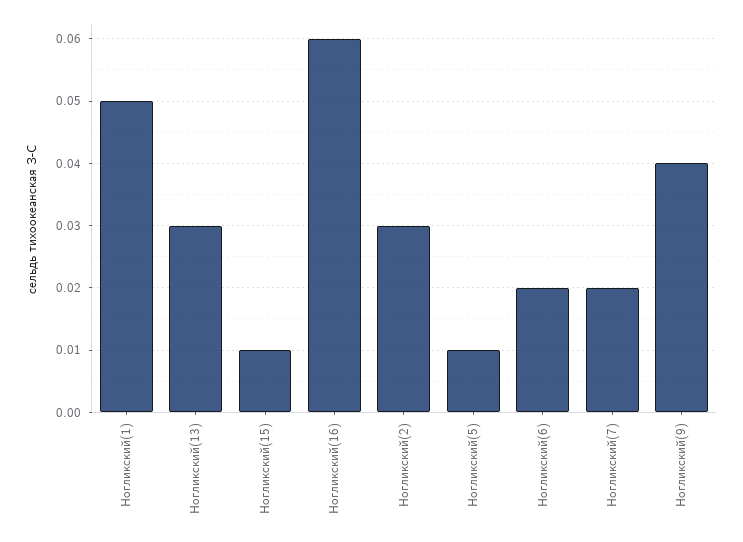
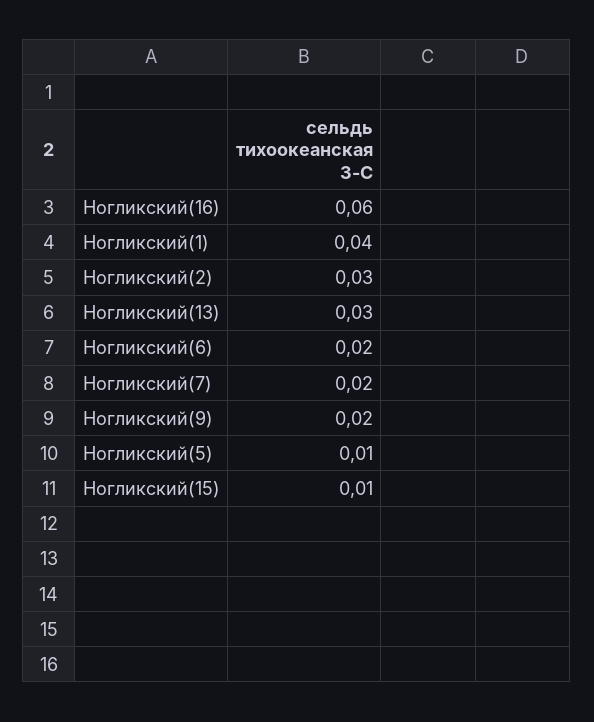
Ногликский(1): 0.05 -> 0.04
Ногликский(9): 0.04 -> 0.02

